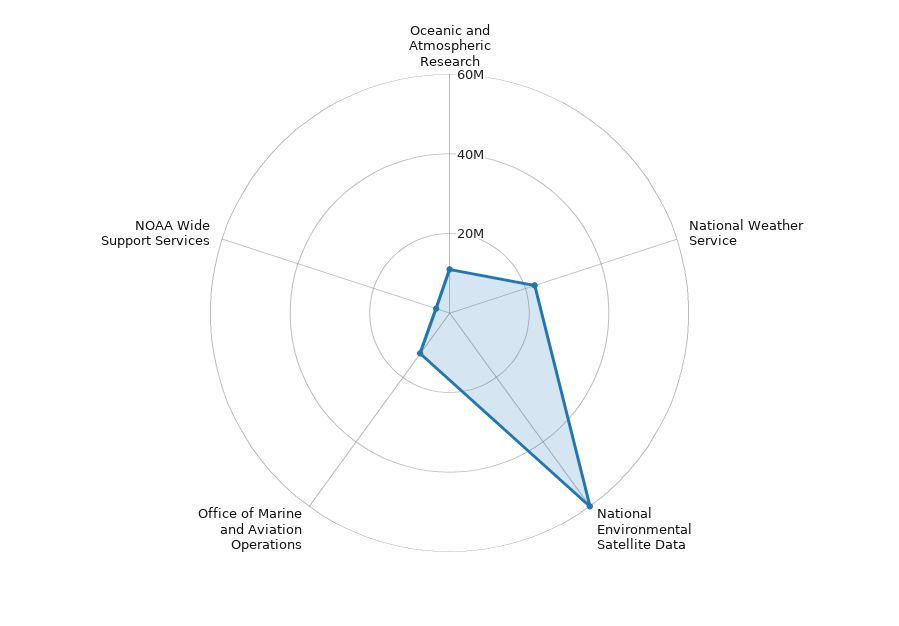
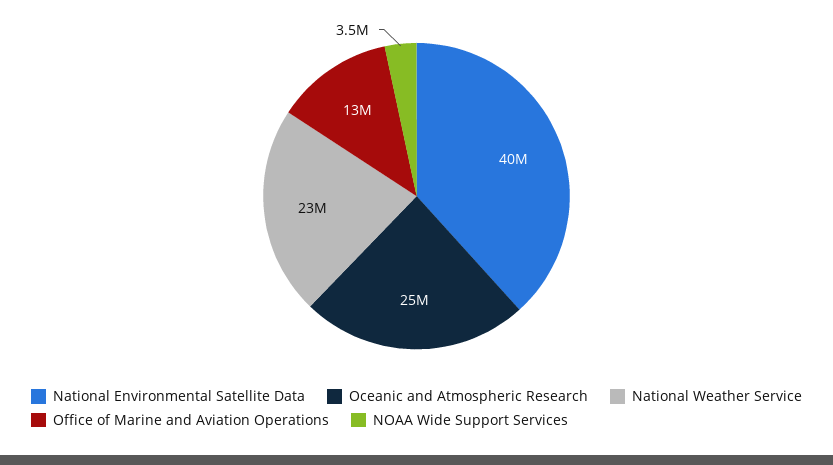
Oceanic and Atmospheric Research: 10000000 -> 25000000
National Environmental Satellite Data: 60000000 -> 40000000

